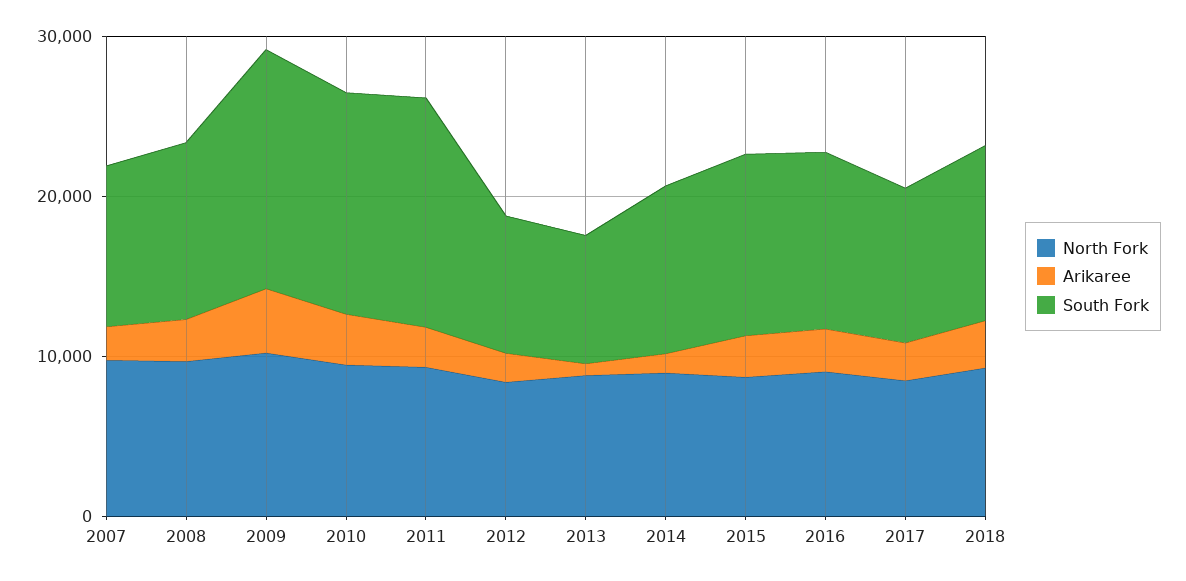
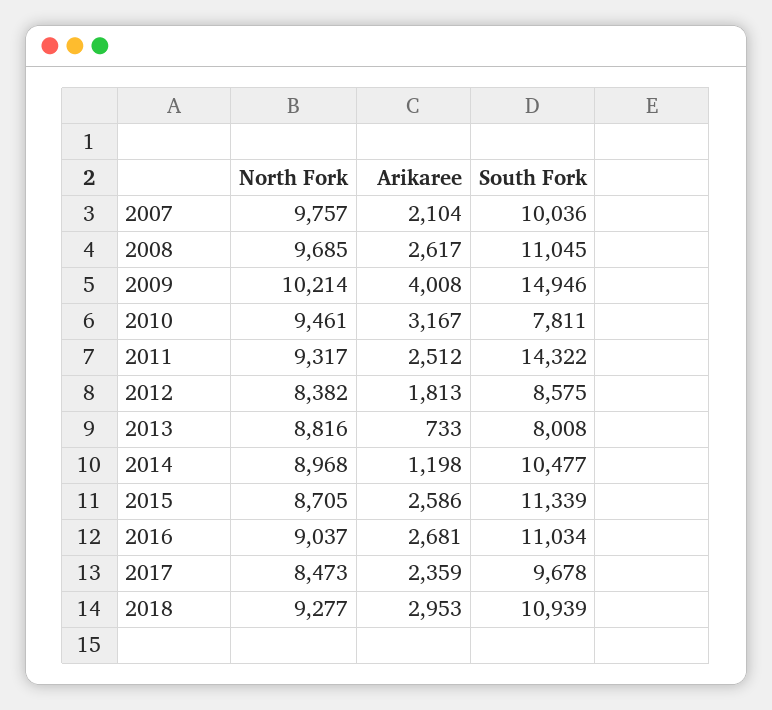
South Fork, 2010: 14000 -> 7811

